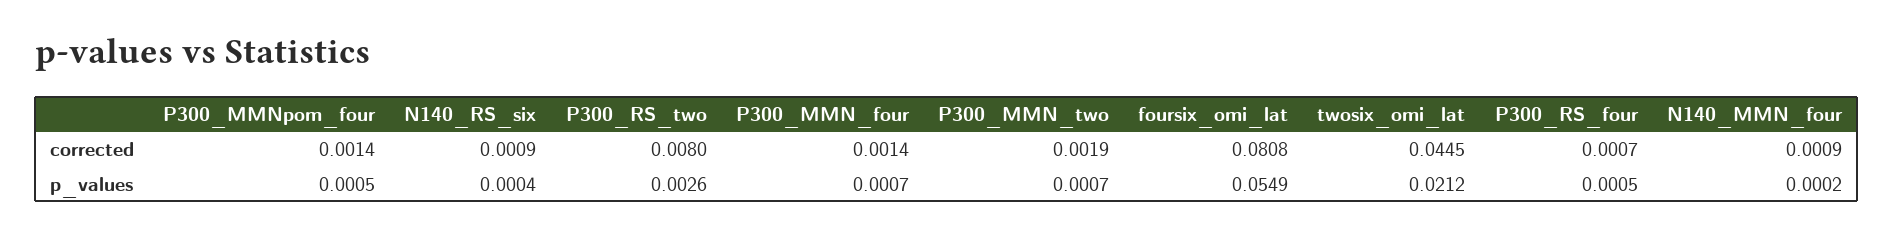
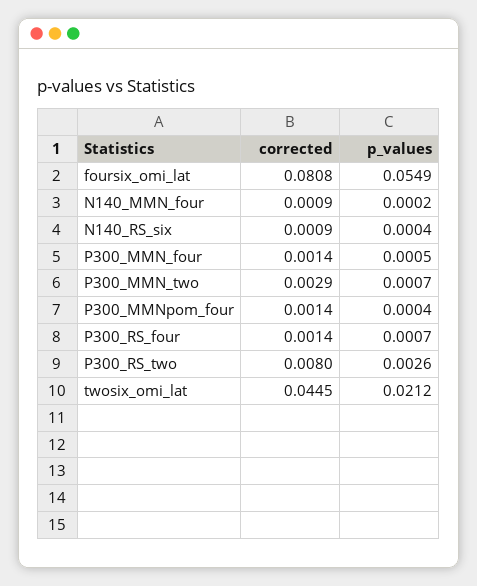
P300_MMN_two, corrected: 0.0019 -> 0.0029
P300_RS_four, corrected: 0.0007 -> 0.0014
P300_MMNpom_four, p_values: 0.0005 -> 0.0004
P300_MMN_four, p_values: 0.0007 -> 0.0005
P300_RS_four, p_values: 0.0005 -> 0.0007

